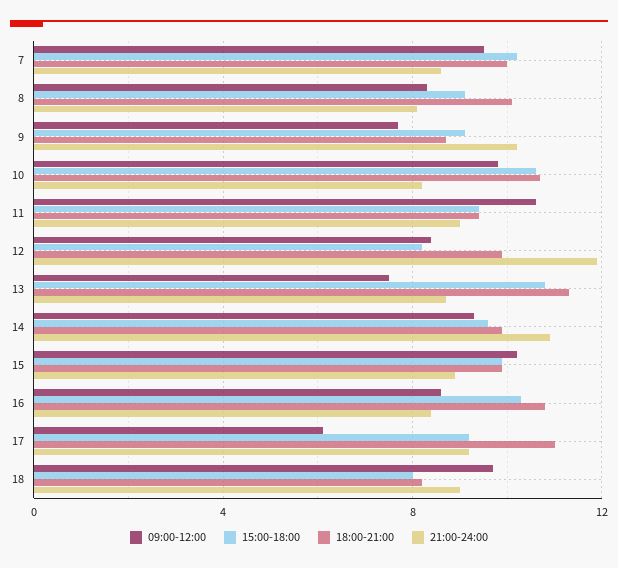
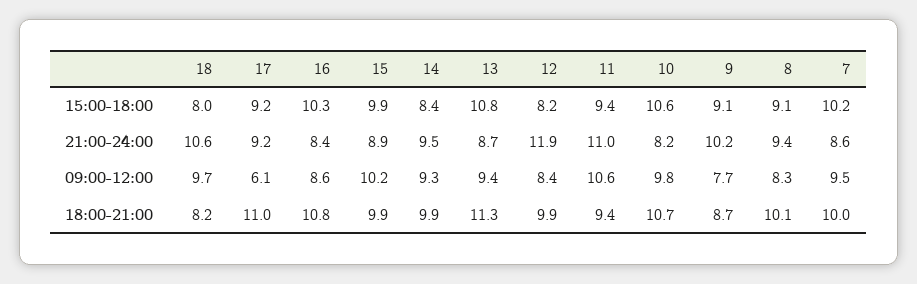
21:00-24:00, 8: 8 -> 9.4
21:00-24:00, 11: 9 -> 11
09:00-12:00, 13: 7.5 -> 9.4
15:00-18:00, 14: 9.5 -> 8.4
21:00-24:00, 14: 11 -> 9.5
21:00-24:00, 18: 9 -> 10.6

